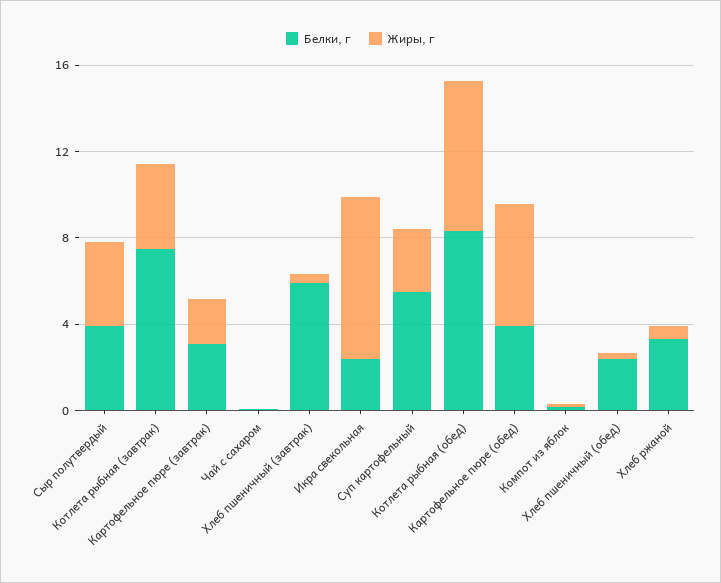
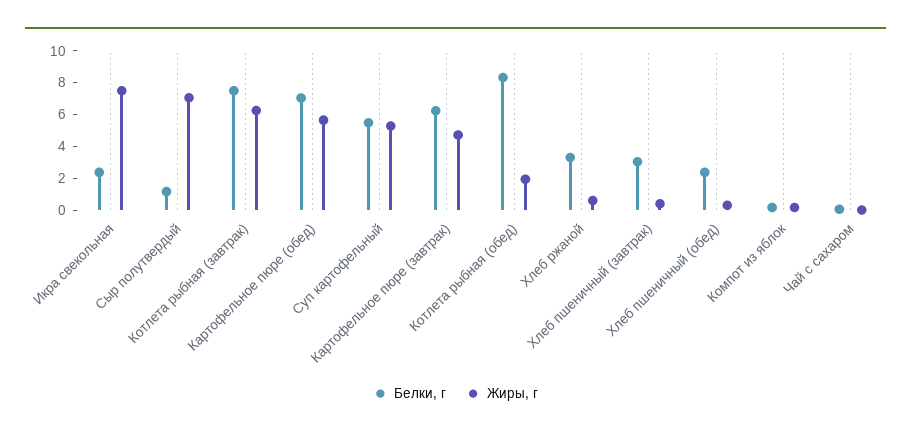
Белки, г, Сыр полутвердый: 4 -> 1
Жиры, г, Сыр полутвердый: 4 -> 7
Жиры, г, Котлета рыбная (завтрак): 4 -> 6
Белки, г, Картофельное пюре (завтрак): 3 -> 6
Жиры, г, Картофельное пюре (завтрак): 2 -> 5
Белки, г, Хлеб пшеничный (завтрак): 6 -> 3
Жиры, г, Суп картофельный: 3 -> 5
Жиры, г, Котлета рыбная (обед): 7 -> 2
Белки, г, Картофельное пюре (обед): 4 -> 7

